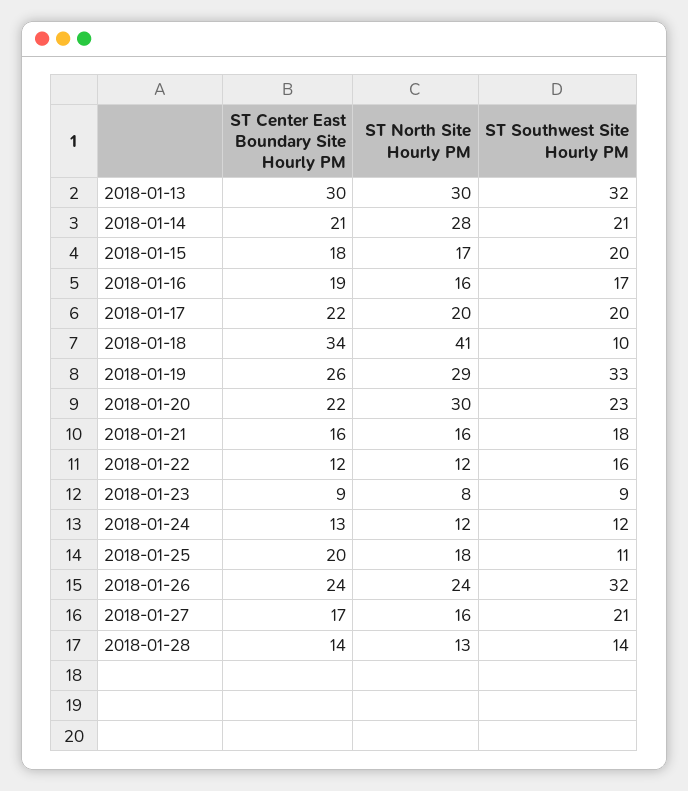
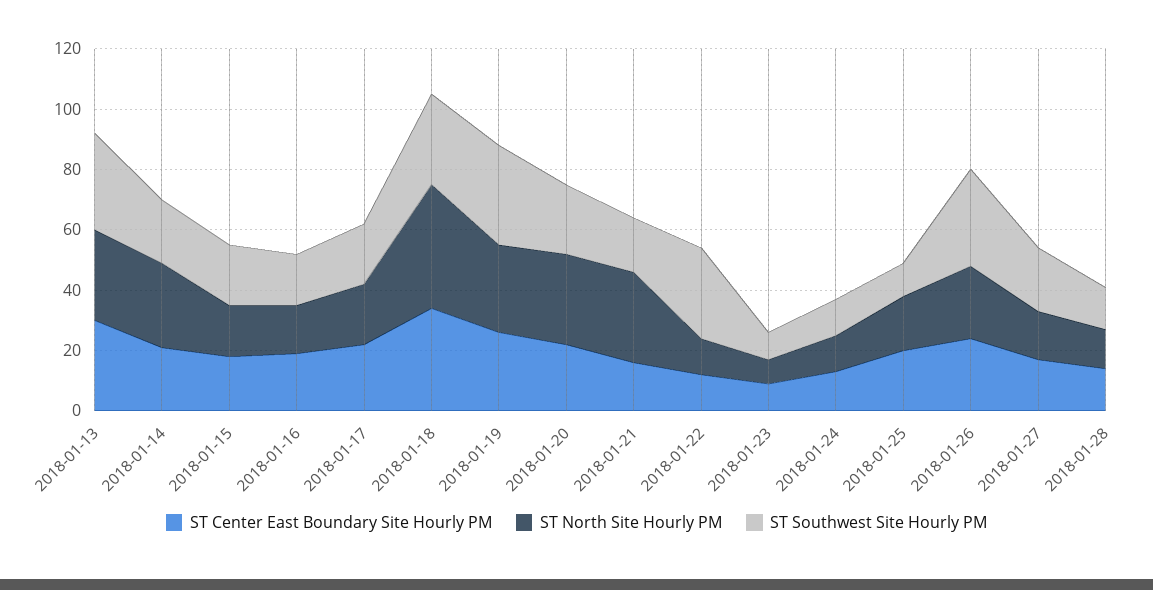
ST Southwest Site Hourly PM, 2018-01-18: 10 -> 30
ST North Site Hourly PM, 2018-01-21: 16 -> 30
ST Southwest Site Hourly PM, 2018-01-22: 16 -> 30

